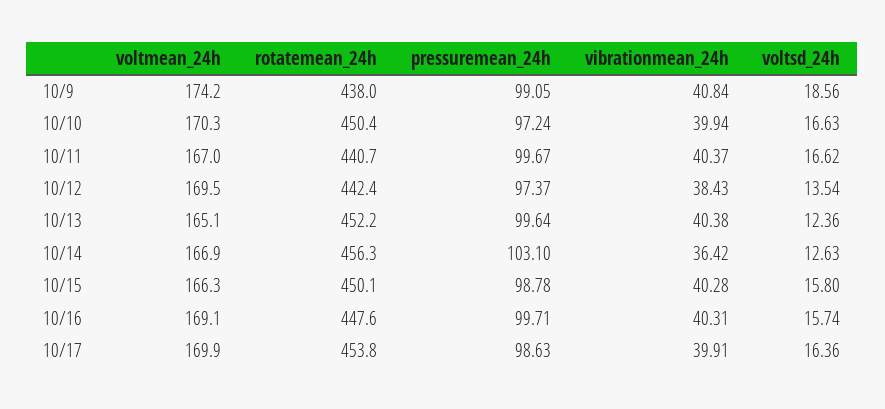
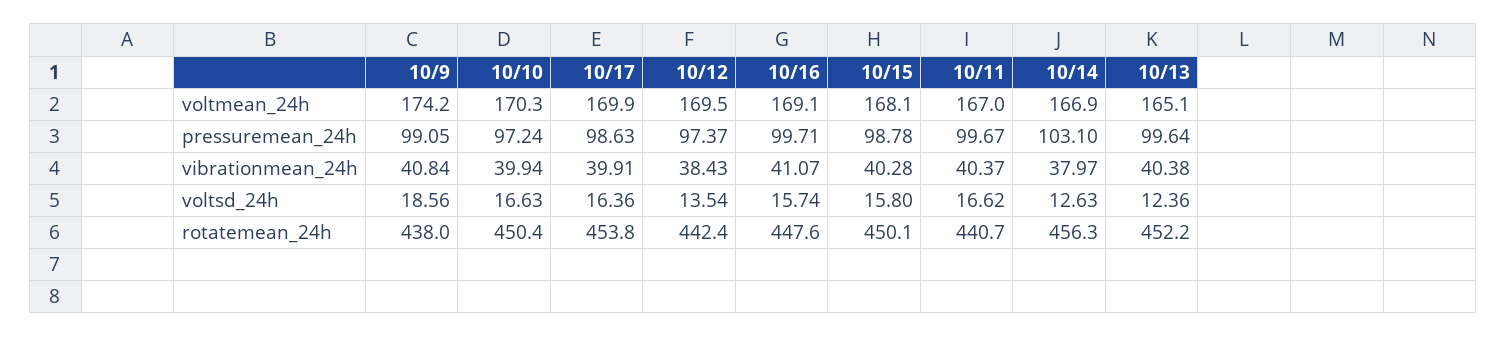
vibrationmean_24h, 10/14: 36.42 -> 37.97
voltmean_24h, 10/15: 166.3 -> 168.1
vibrationmean_24h, 10/16: 40.31 -> 41.07

